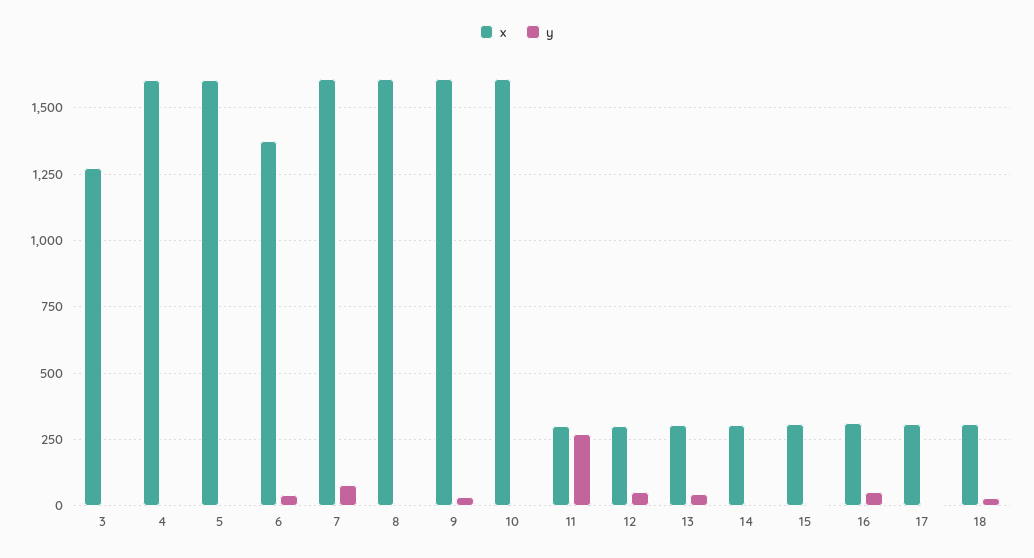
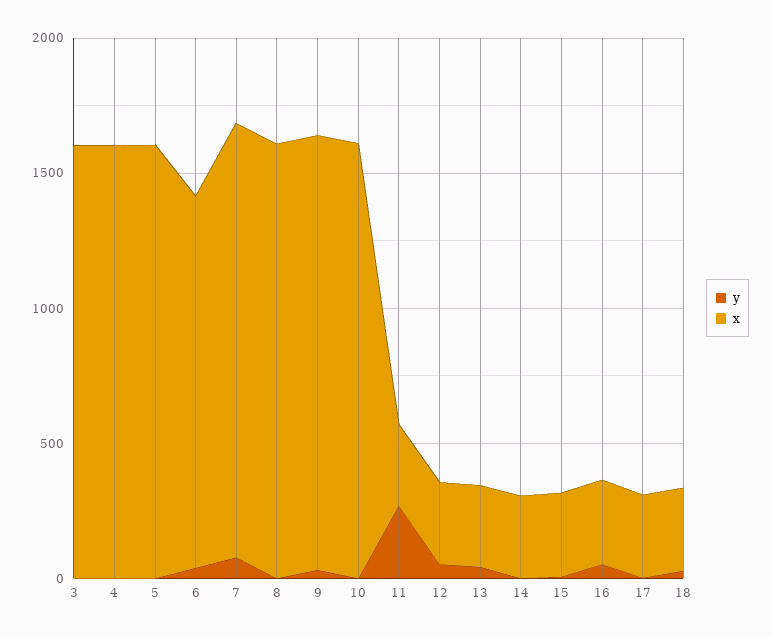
x, 3: 1275 -> 1600

